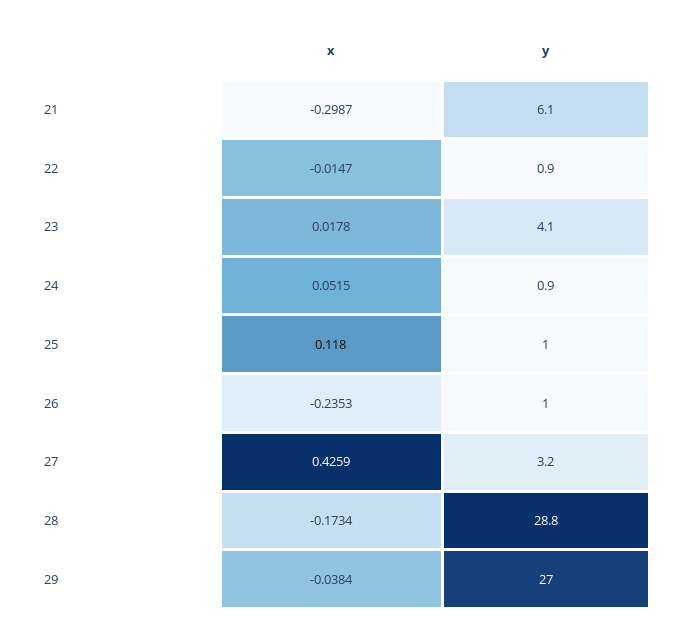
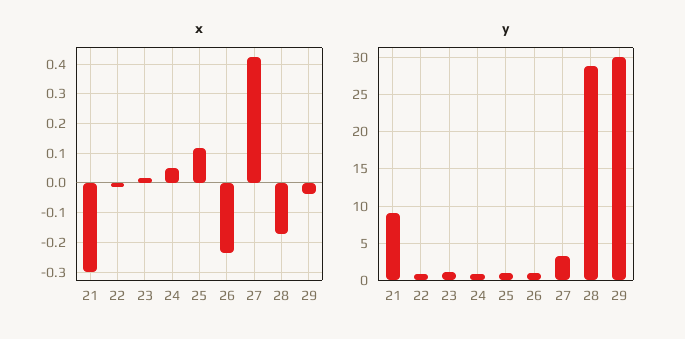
y, 21: 6.1 -> 9
y, 23: 4.1 -> 1
y, 29: 27 -> 30

